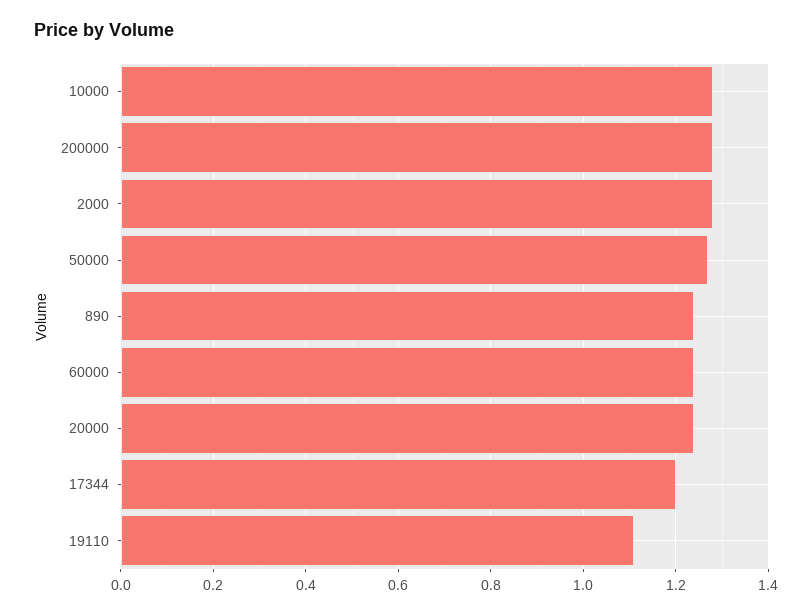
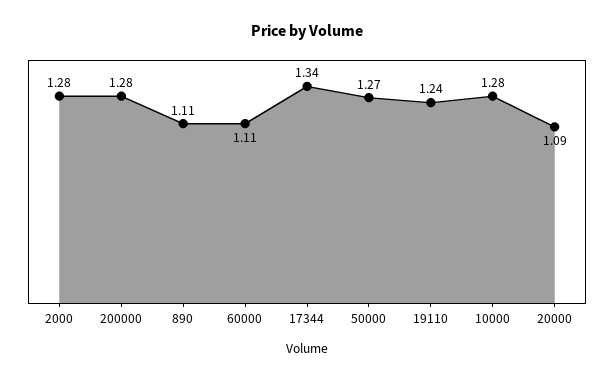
890: 1.25 -> 1.11
60000: 1.25 -> 1.11
20000: 1.25 -> 1.09
17344: 1.2 -> 1.34
19110: 1.1 -> 1.24

